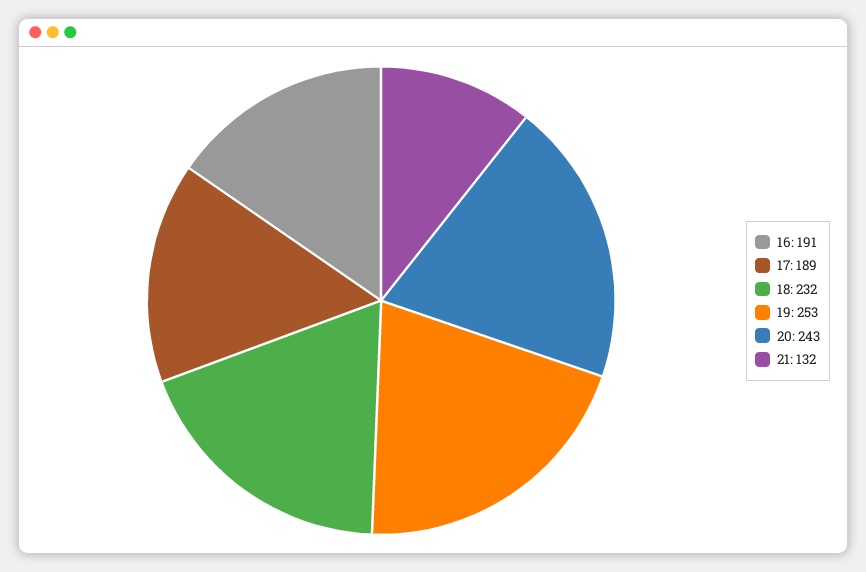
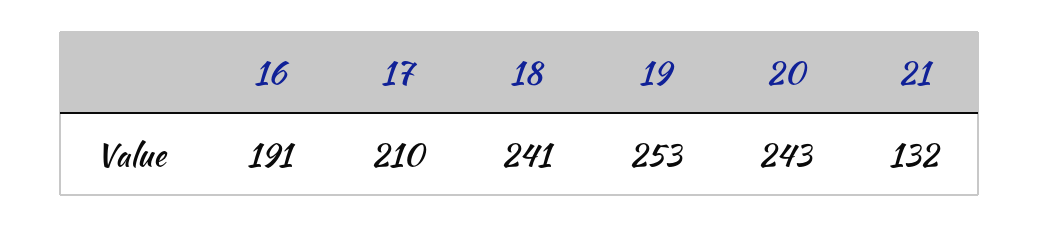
17: 189 -> 210
18: 232 -> 241

